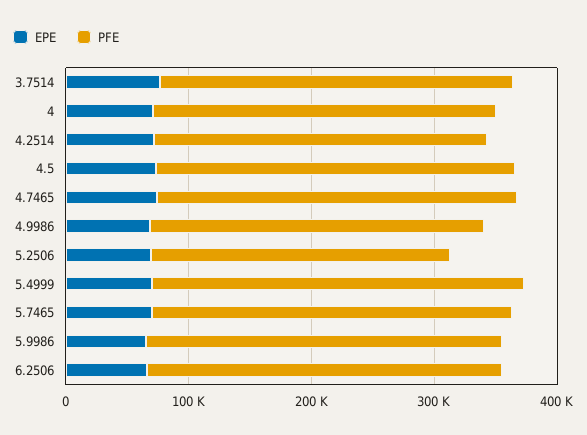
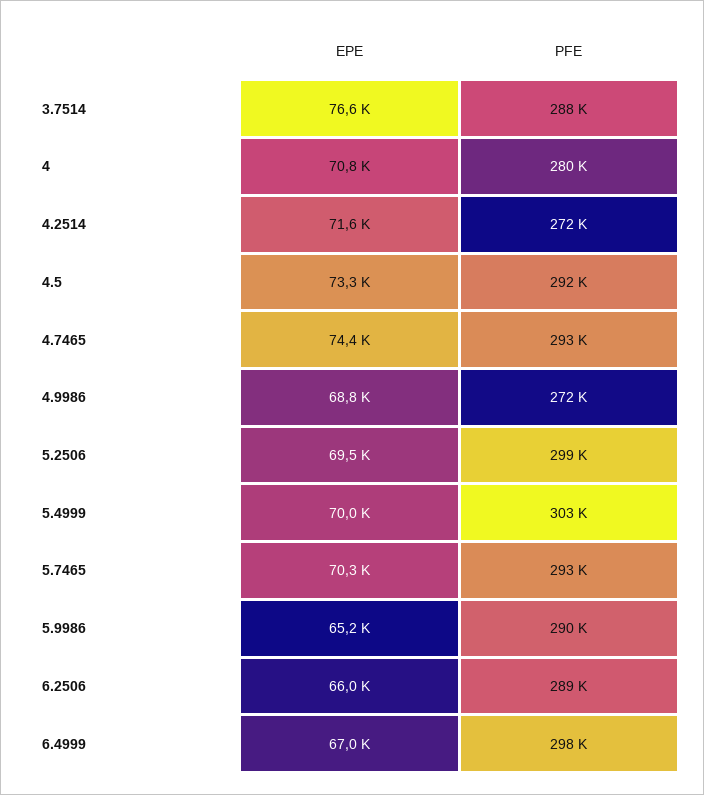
PFE, 5.2506: 240000 -> 299000
EPE, 6.4999: none -> 67000
PFE, 6.4999: none -> 298000

